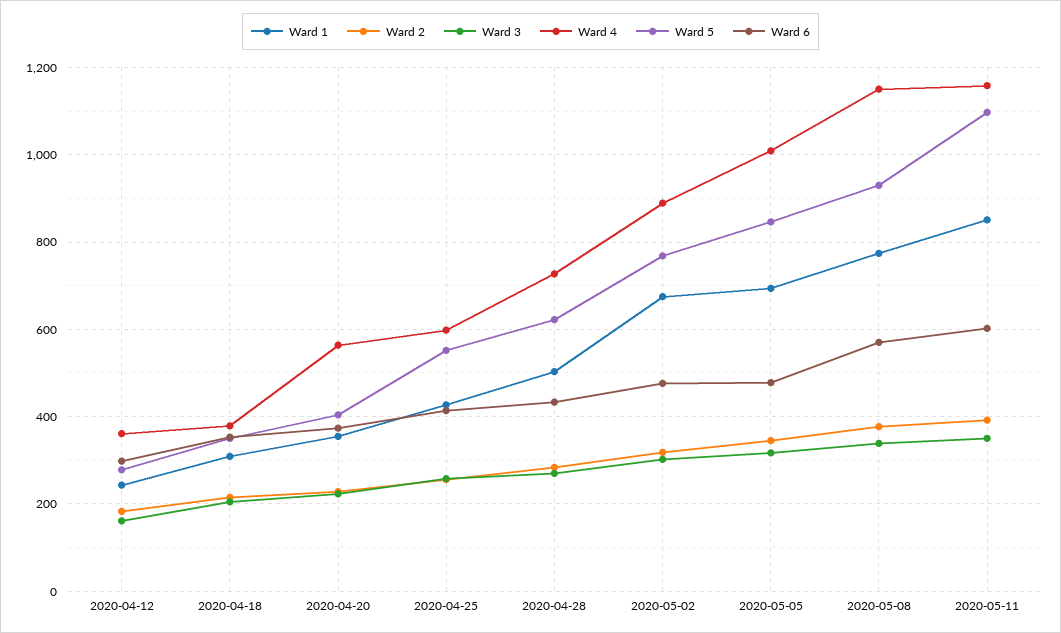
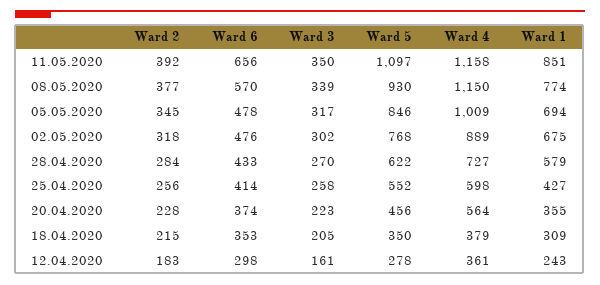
Ward 5, 2020-04-20: 400 -> 456
Ward 1, 2020-04-28: 500 -> 579
Ward 6, 2020-05-11: 600 -> 656

